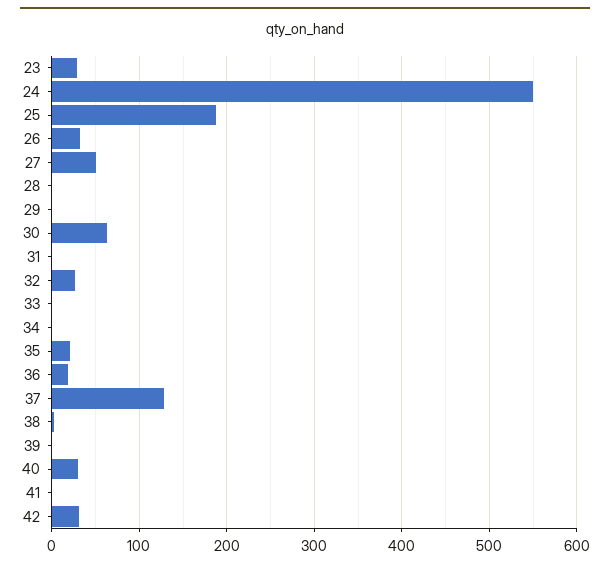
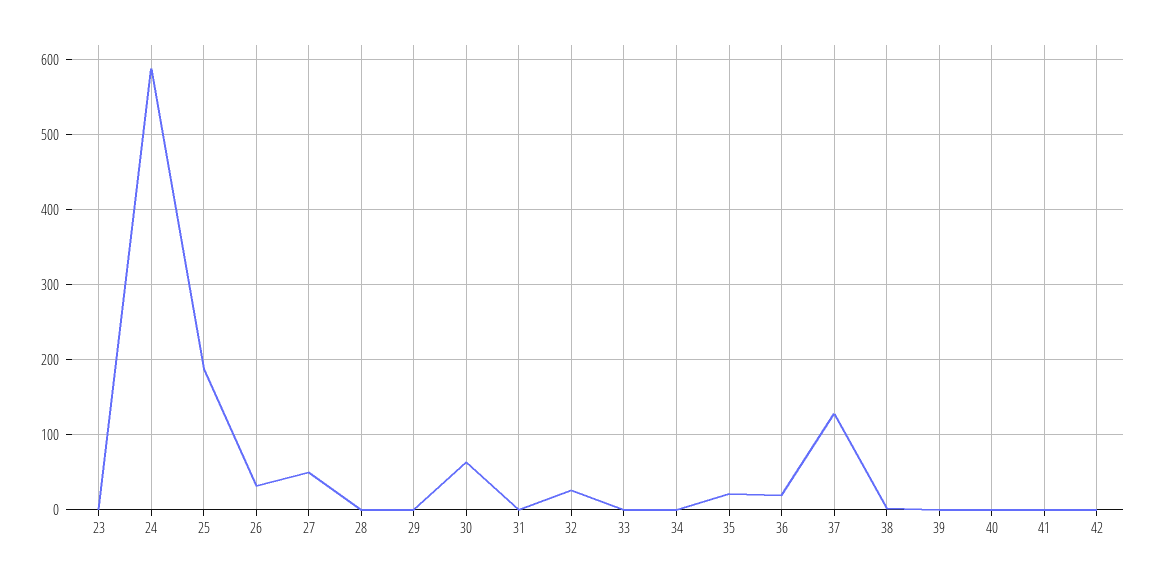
23: 30 -> 0
24: 550 -> 590
40: 30 -> 0
42: 30 -> 0

